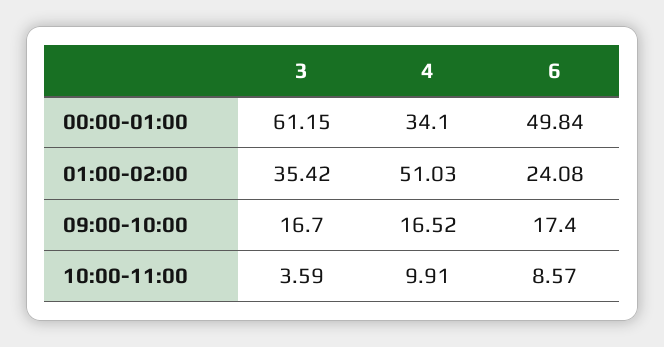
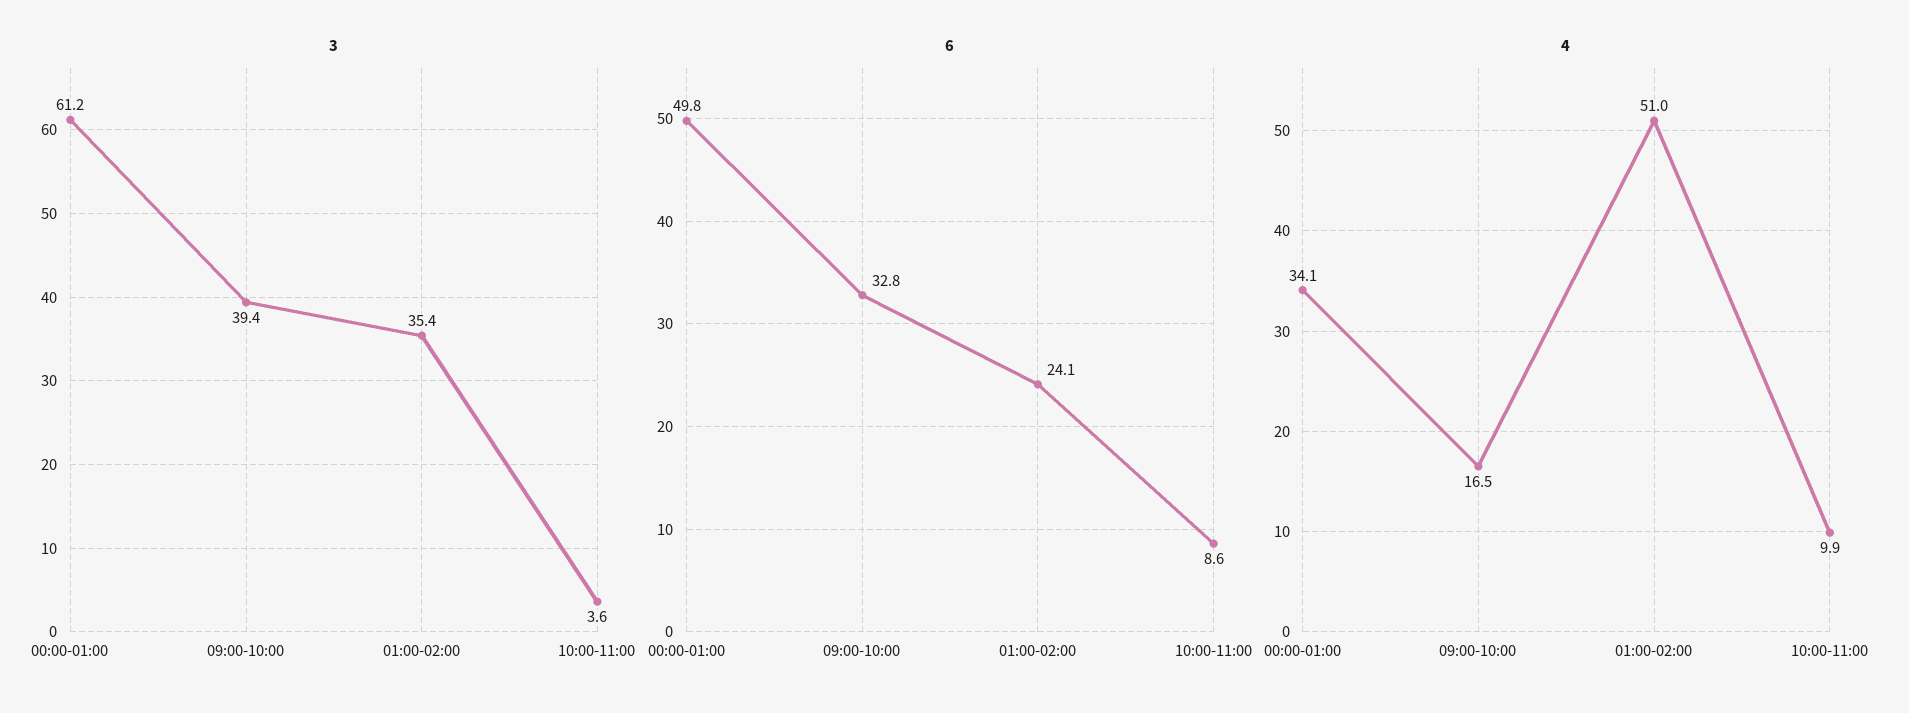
3, 09:00-10:00: 16.7 -> 39.4
6, 09:00-10:00: 17.4 -> 32.8

